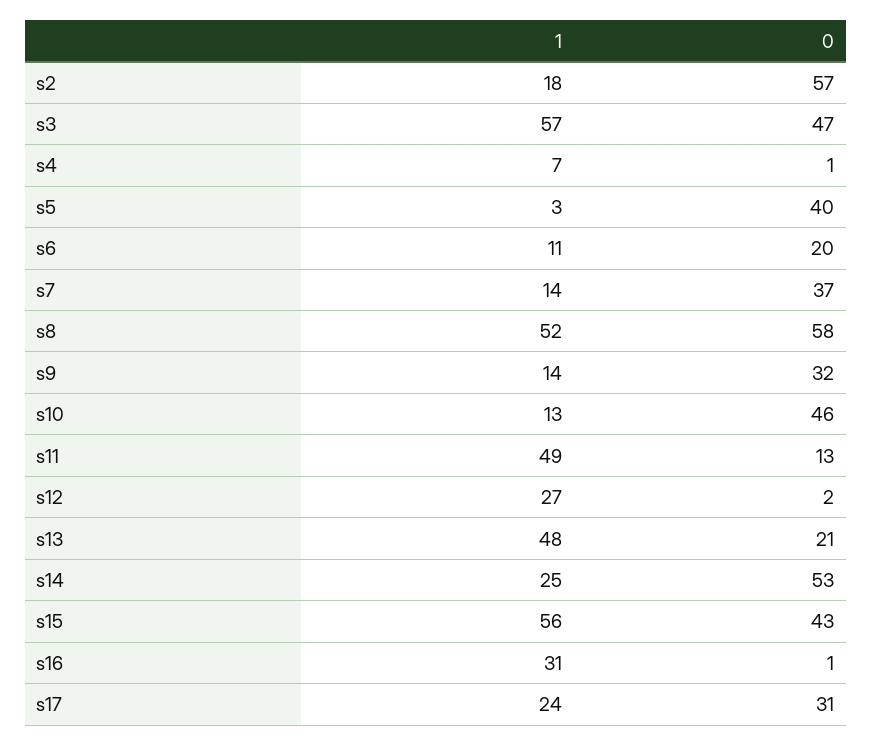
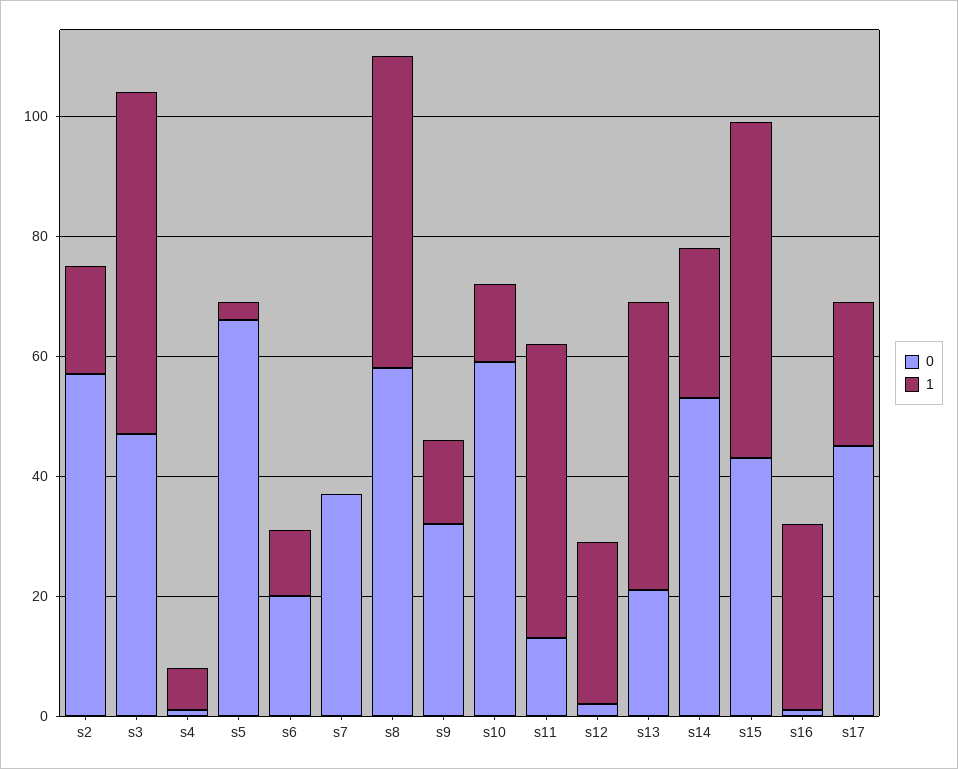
0, s5: 40 -> 65
1, s7: 14 -> 0
0, s10: 46 -> 60
0, s17: 31 -> 45

